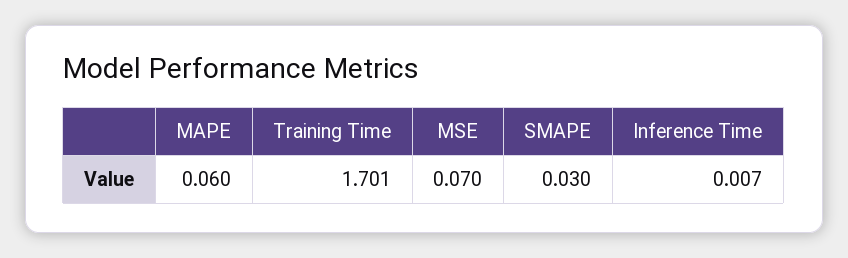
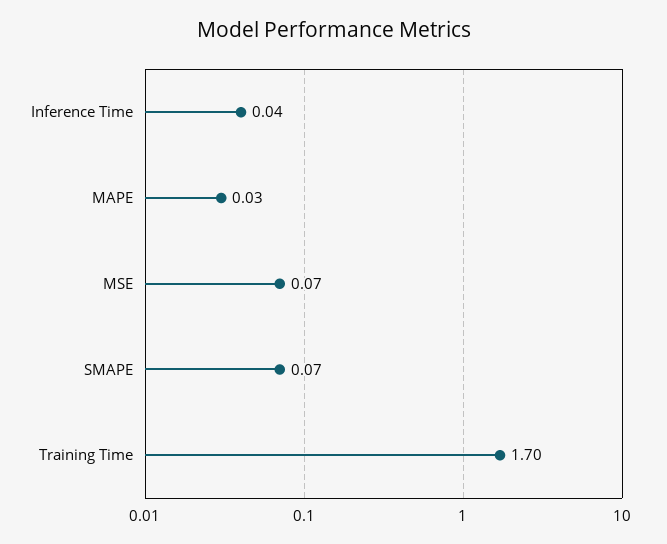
MAPE: 0.06 -> 0.03
SMAPE: 0.03 -> 0.07
Inference Time: 0.007 -> 0.04

